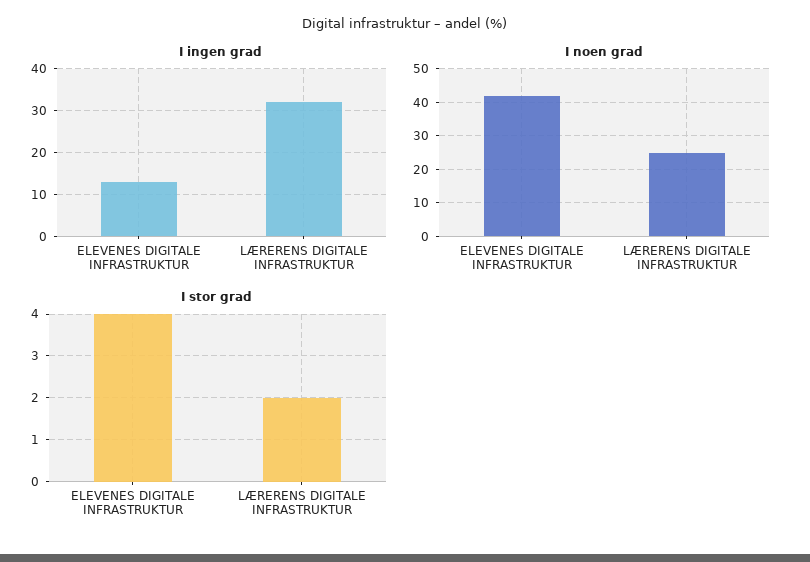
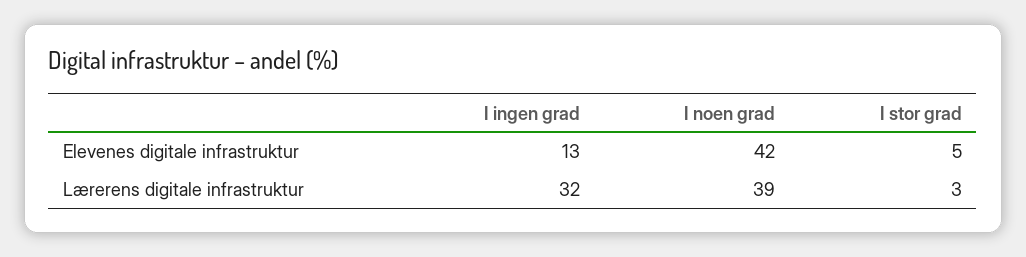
I noen grad, LÆRERENS DIGITALE INFRASTRUKTUR: 25 -> 39
I stor grad, ELEVENES DIGITALE INFRASTRUKTUR: 4 -> 5
I stor grad, LÆRERENS DIGITALE INFRASTRUKTUR: 2 -> 3

